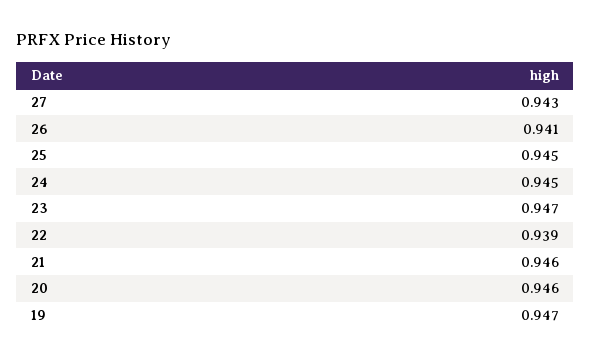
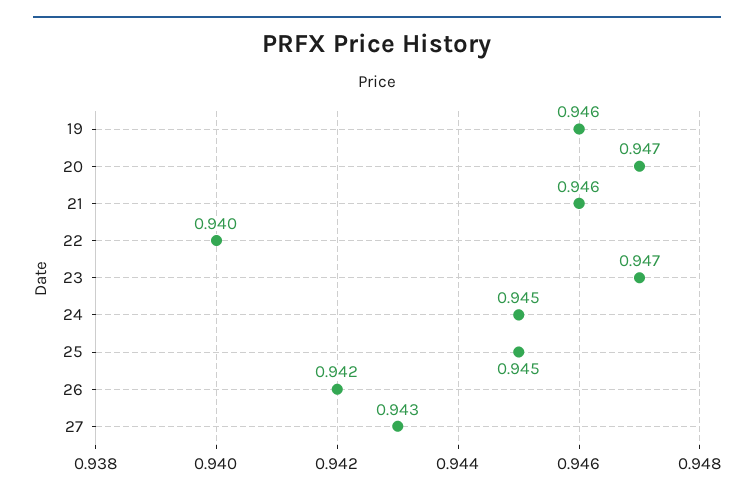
26: 0.941 -> 0.942
22: 0.939 -> 0.94
20: 0.946 -> 0.947
19: 0.947 -> 0.946

